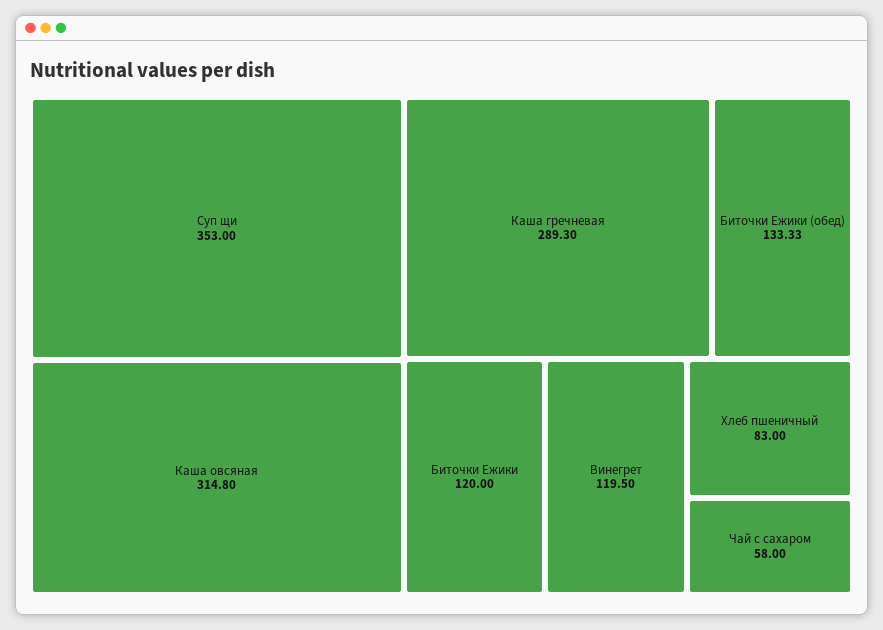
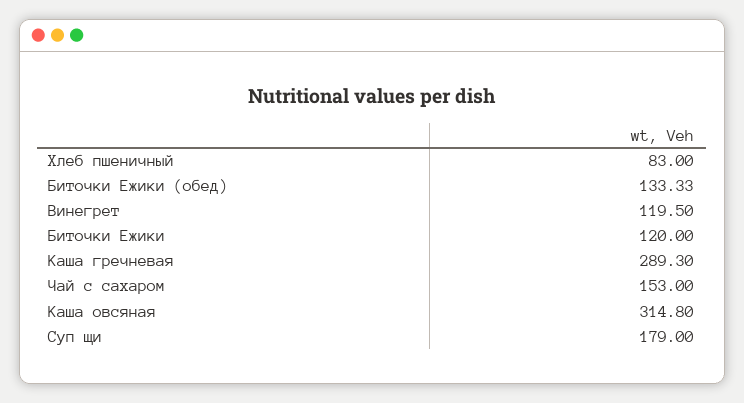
Суп щи: 353 -> 179
Чай с сахаром: 58 -> 153

